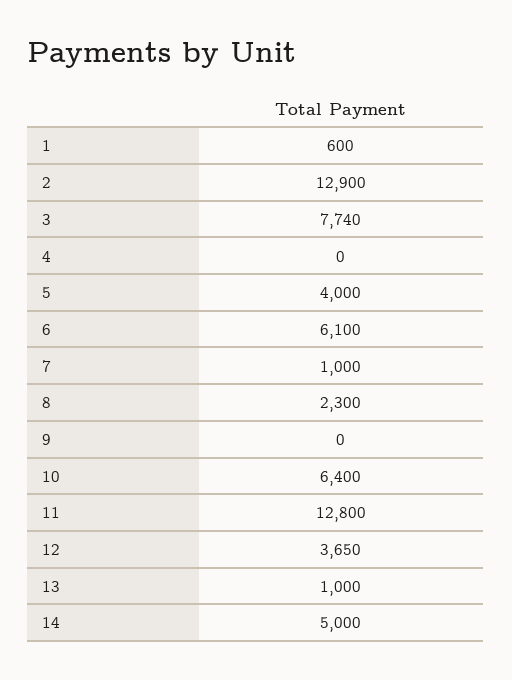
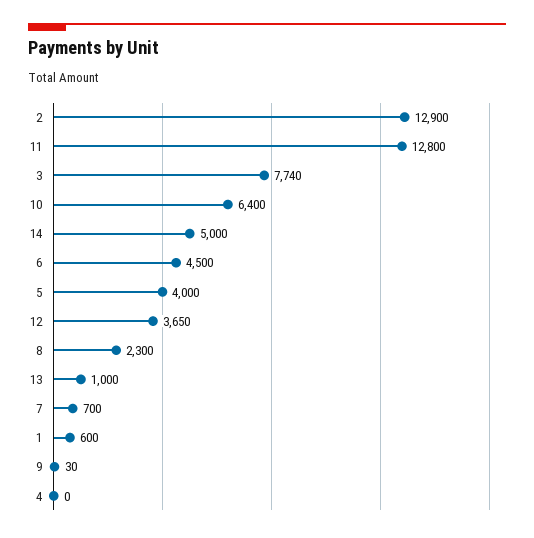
6: 6100 -> 4500
7: 1000 -> 700
9: 0 -> 30

